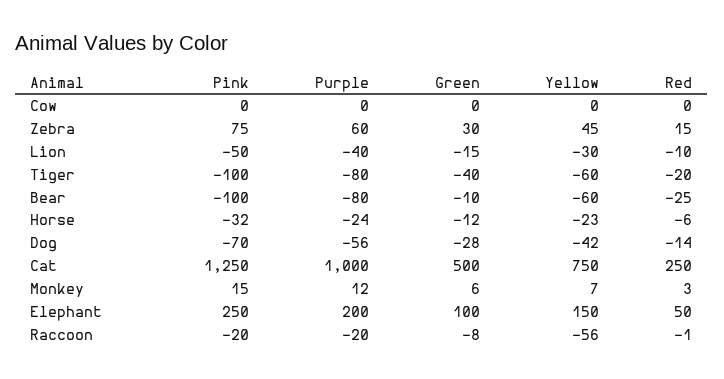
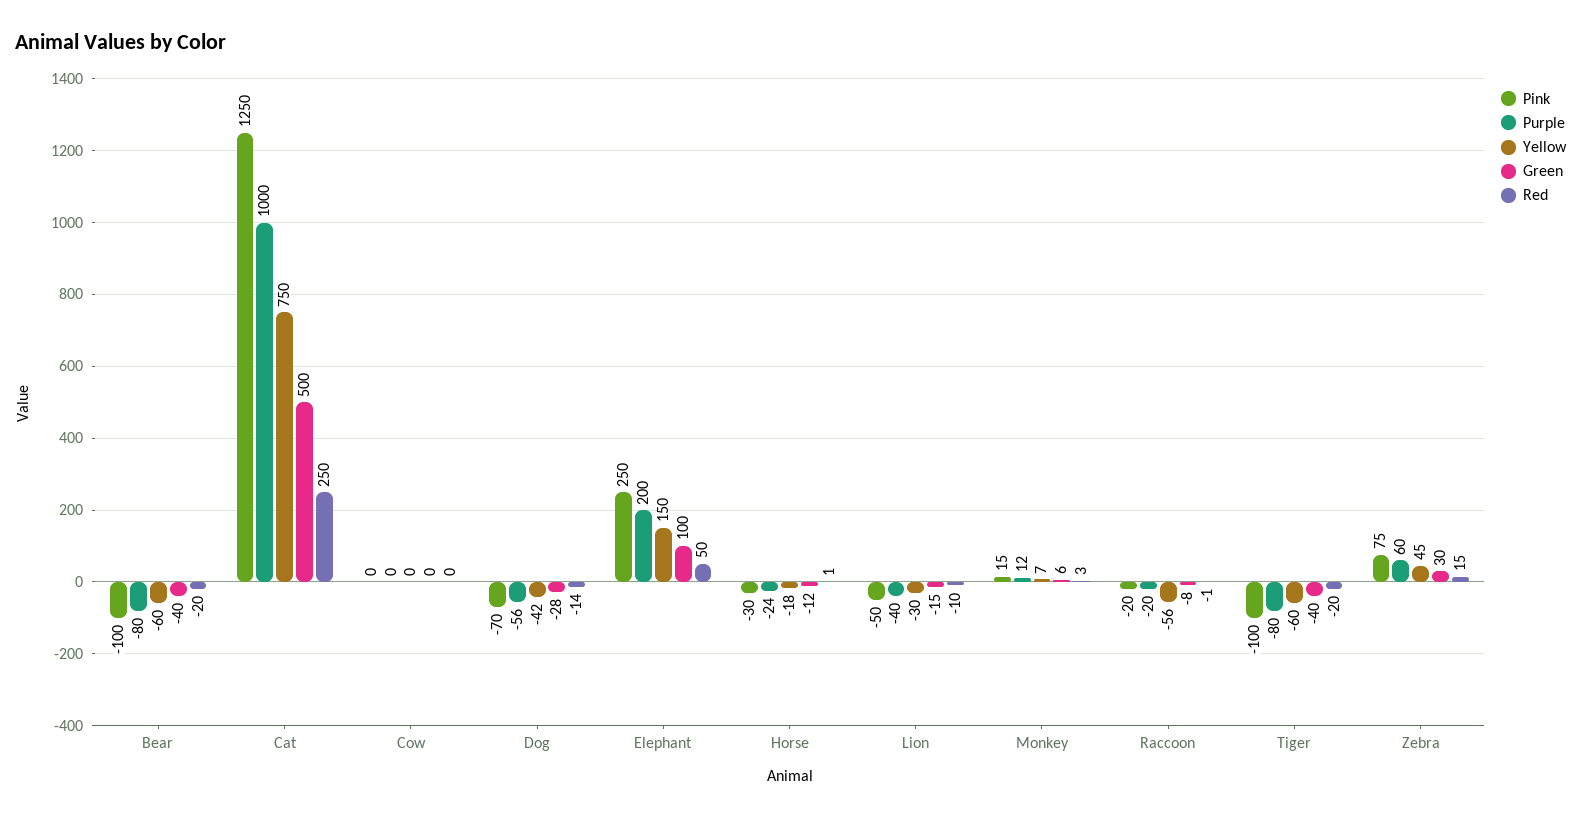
Green, Bear: -10 -> -40
Red, Bear: -25 -> -20
Pink, Horse: -32 -> -30
Yellow, Horse: -23 -> -18
Red, Horse: -6 -> 1

